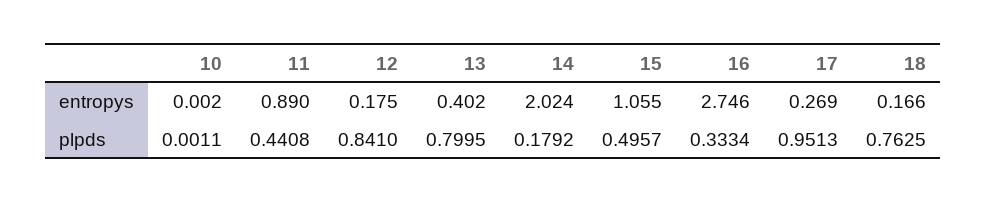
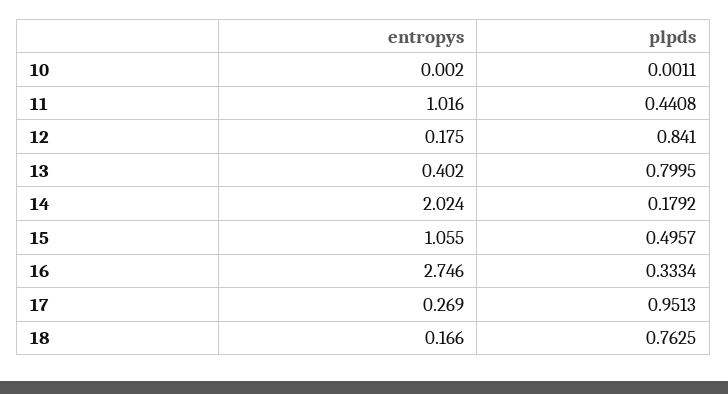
11, entropys: 0.89 -> 1.016

